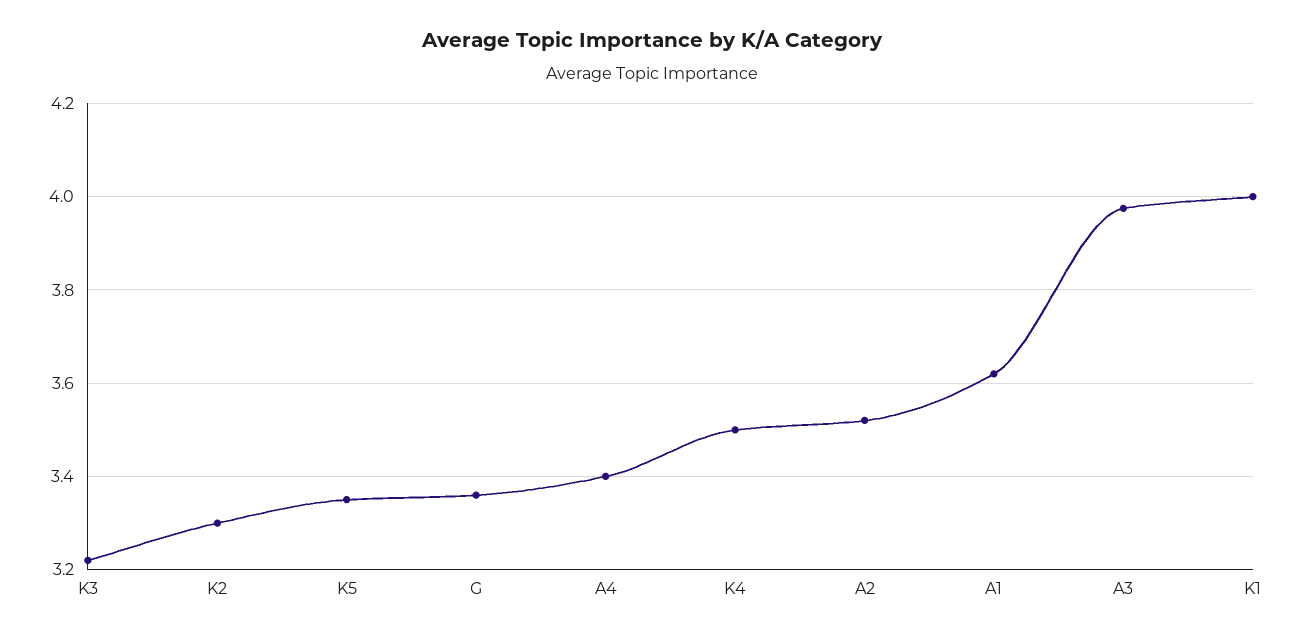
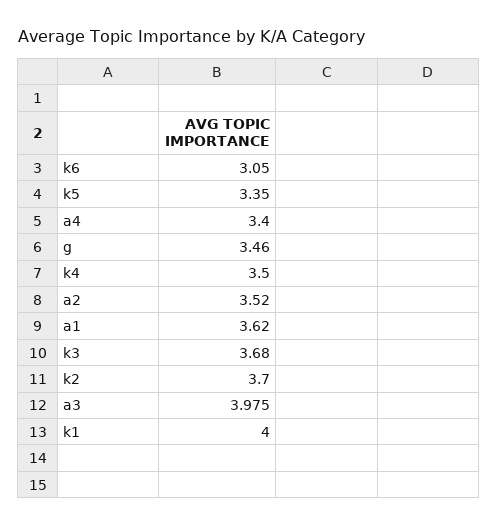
K3: 3.22 -> 3.68
K2: 3.3 -> 3.7
G: 3.36 -> 3.46
k6: none -> 3.05

